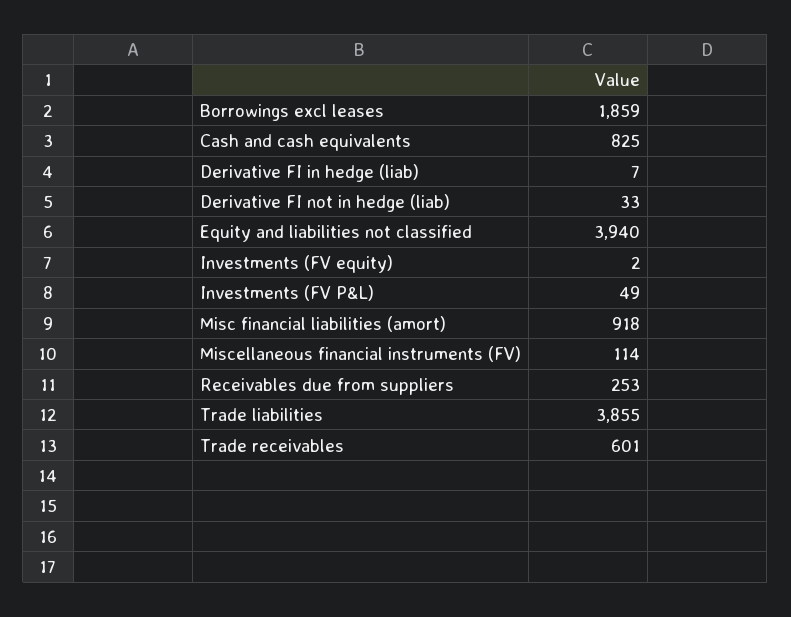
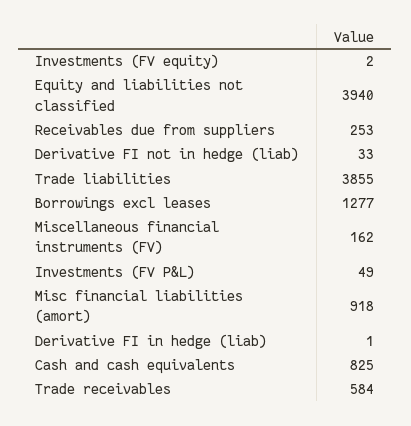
Borrowings excl leases: 1859 -> 1277
Derivative FI in hedge (liab): 7 -> 1
Miscellaneous financial instruments (FV): 114 -> 162
Trade receivables: 601 -> 584

